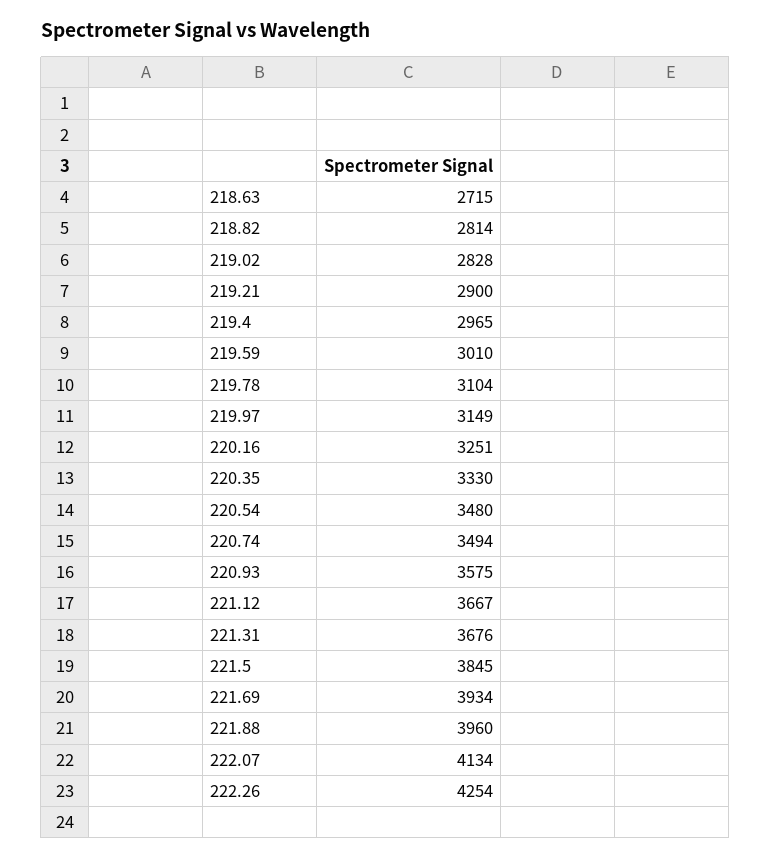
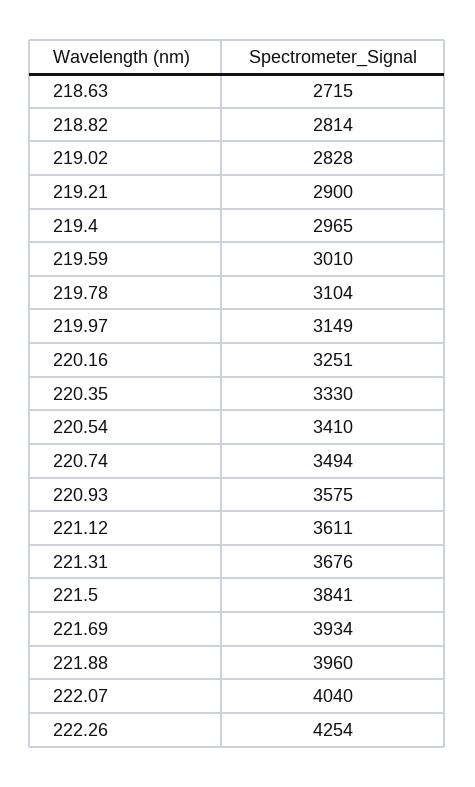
220.54: 3480 -> 3410
221.12: 3667 -> 3611
221.5: 3845 -> 3841
222.07: 4134 -> 4040

